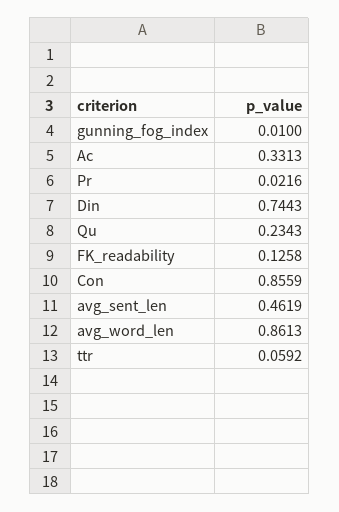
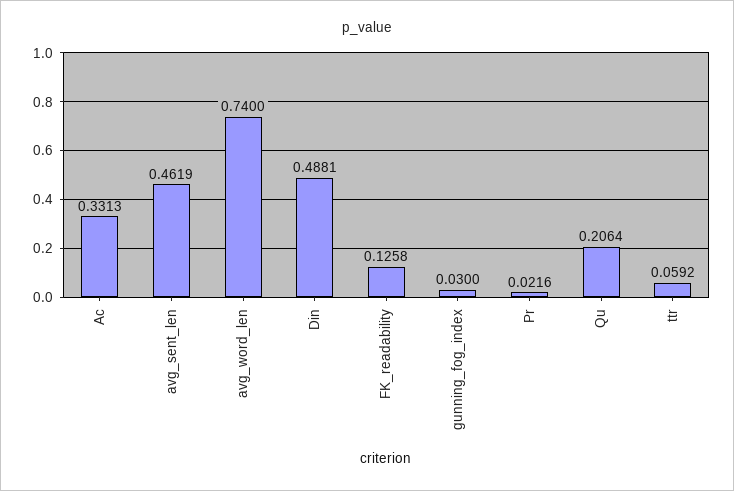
gunning_fog_index: 0.01 -> 0.03
Din: 0.7443 -> 0.4881
Qu: 0.2343 -> 0.2064
Con: 0.8559 -> none
avg_word_len: 0.8613 -> 0.74

